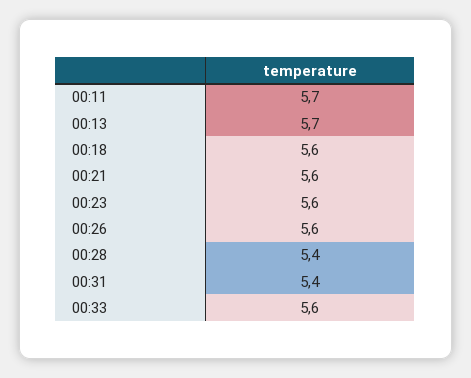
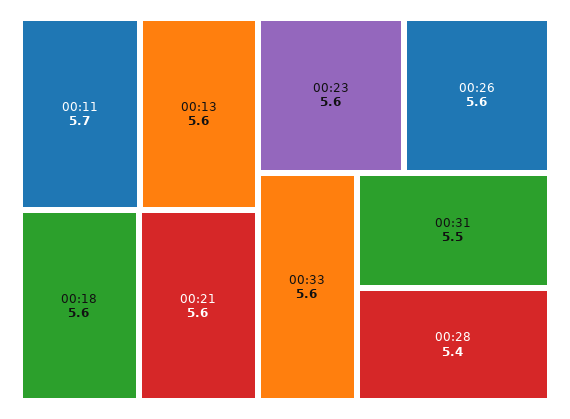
00:13: 5.7 -> 5.6
00:31: 5.4 -> 5.5

